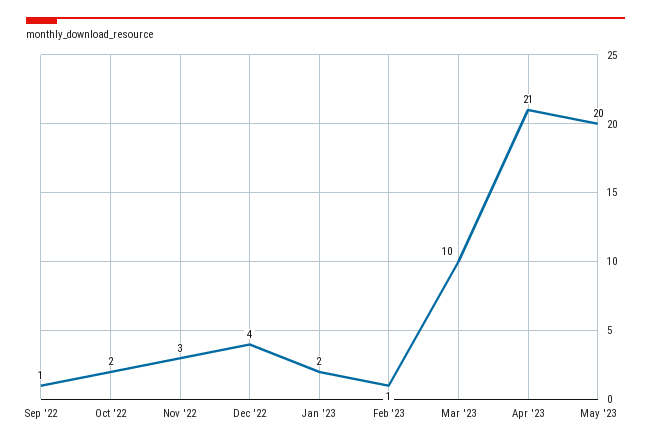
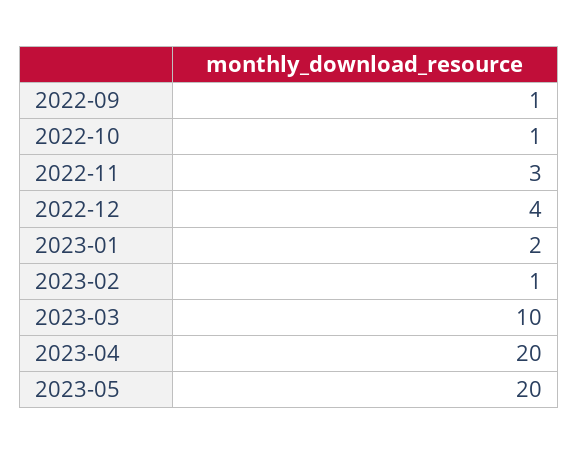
Oct '22: 2 -> 1
Apr '23: 21 -> 20

